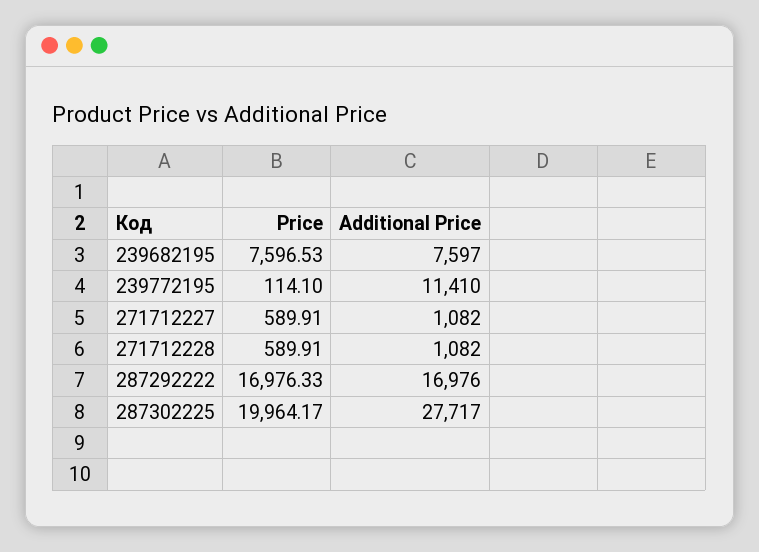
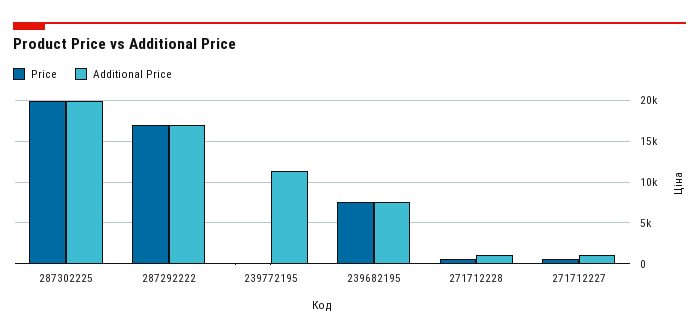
Additional Price, 287302225: 27717 -> 20000

